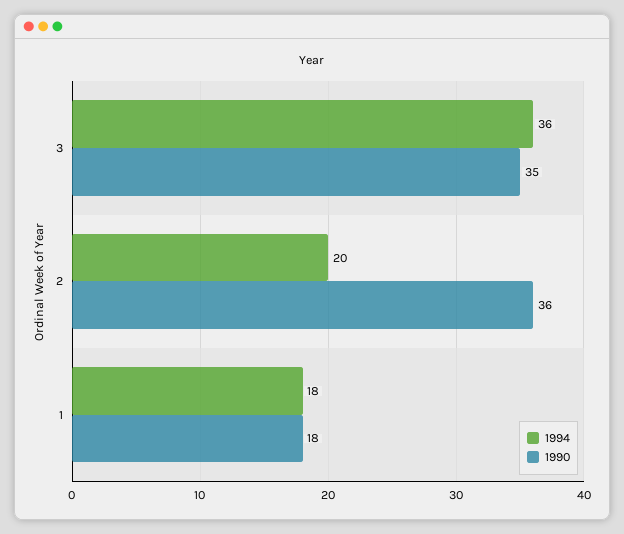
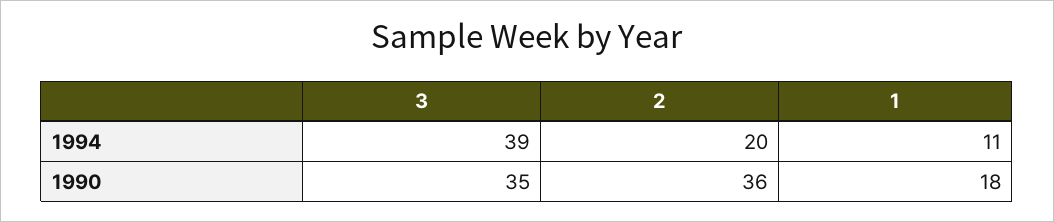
1994, 3: 36 -> 39
1994, 1: 18 -> 11

